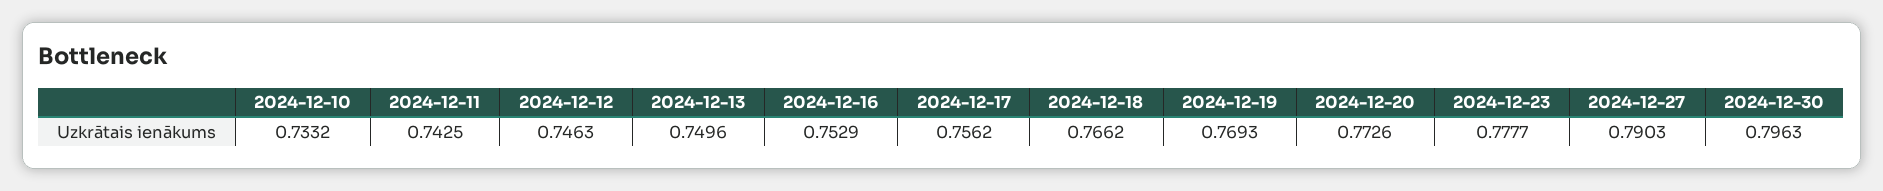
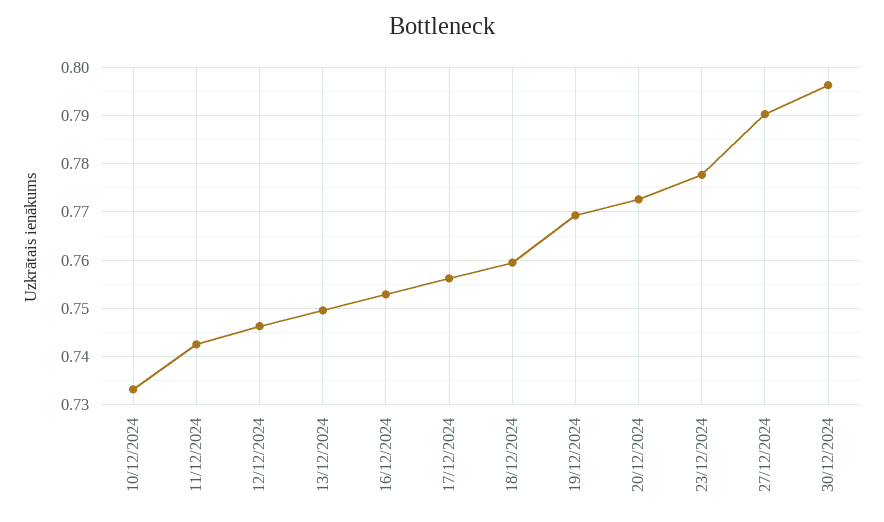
2024-12-18: 0.7662 -> 0.76

